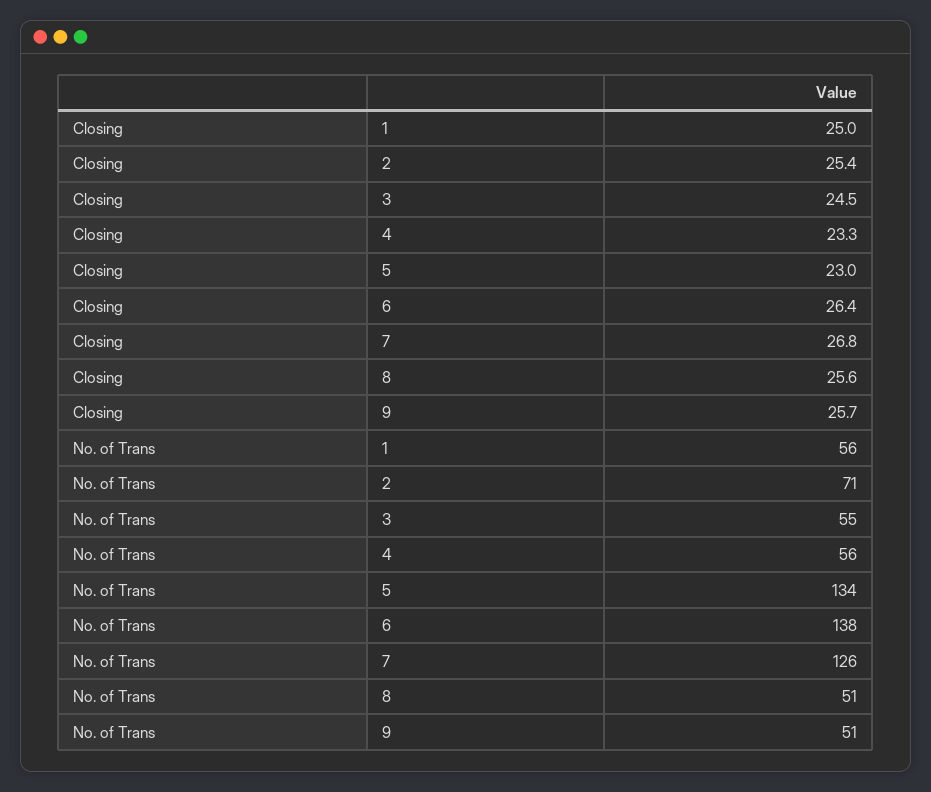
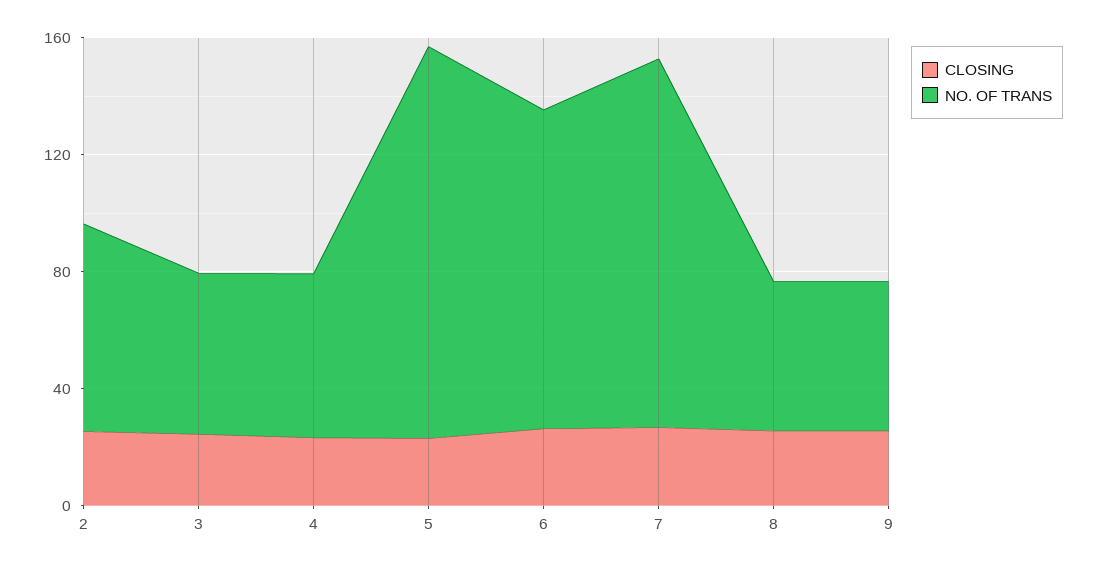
Closing, 1: 25 -> none
No. of Trans, 1: 56 -> none
No. of Trans, 6: 138 -> 110

